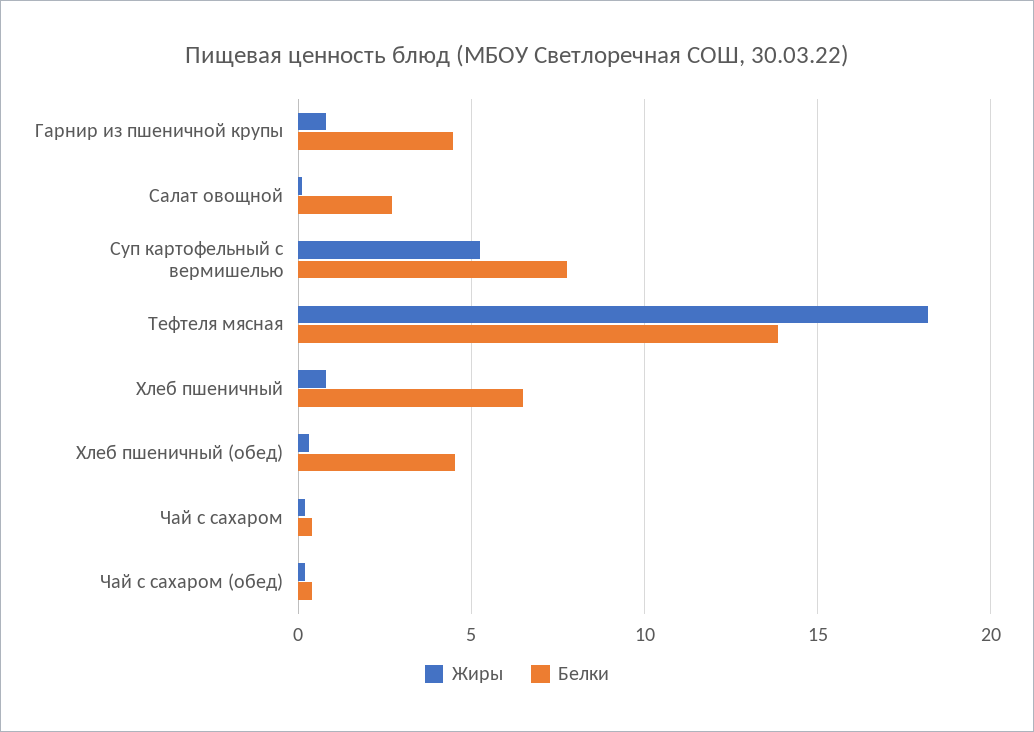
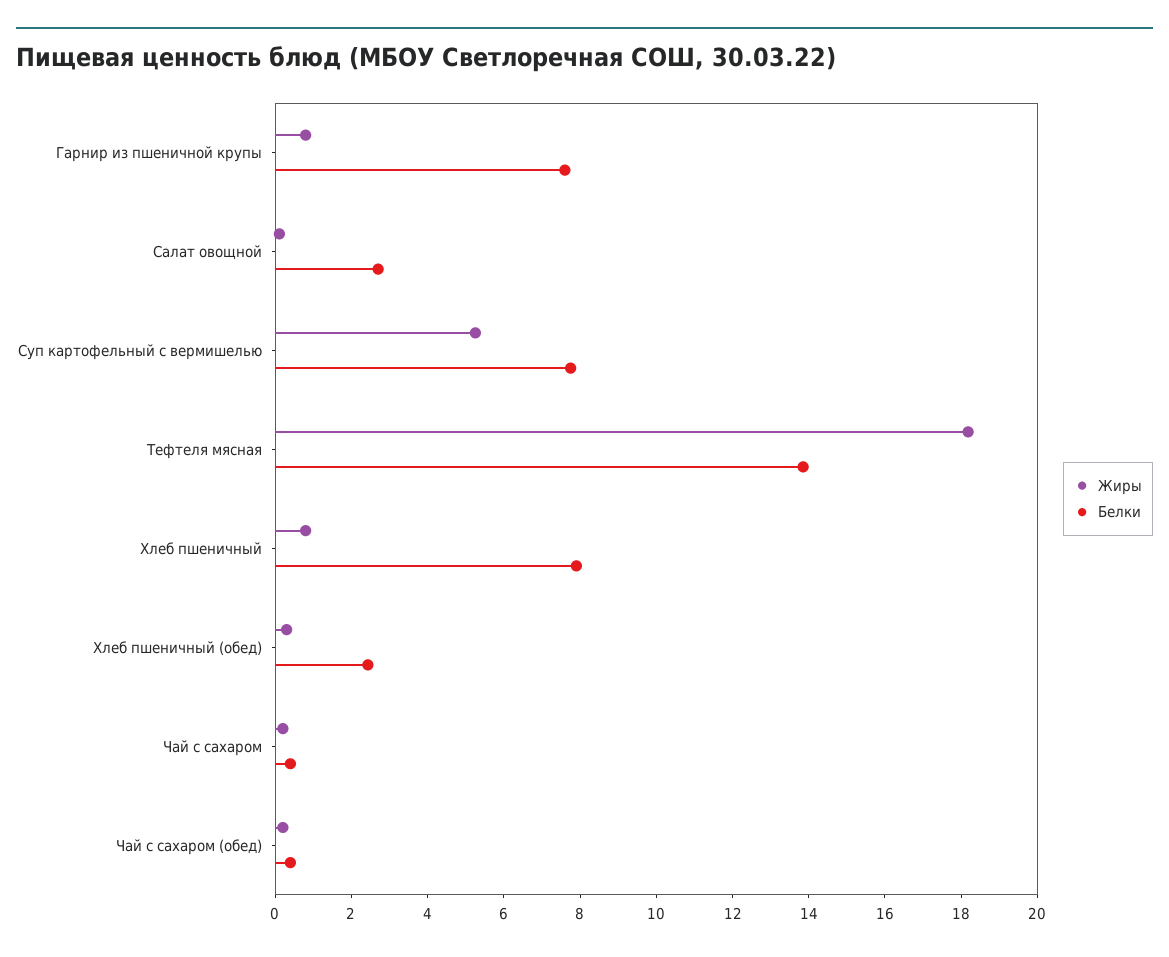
Белки, Гарнир из пшеничной крупы: 4.5 -> 7.5
Белки, Хлеб пшеничный: 6.5 -> 8
Белки, Хлеб пшеничный (обед): 4.5 -> 2.5

